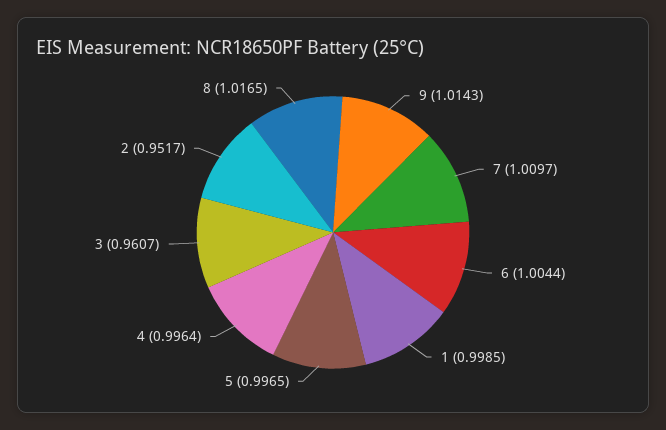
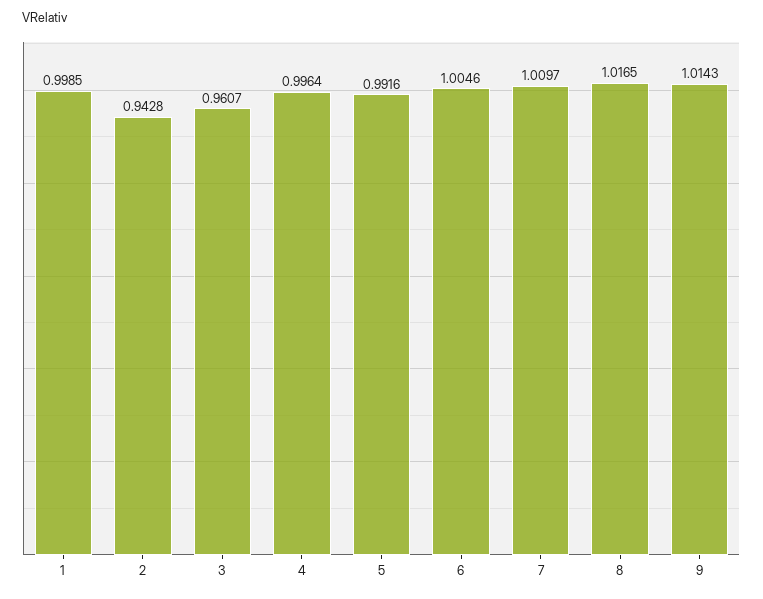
6: 1.0044 -> 1.0046
5: 0.9965 -> 0.9916
2: 0.9517 -> 0.9428

